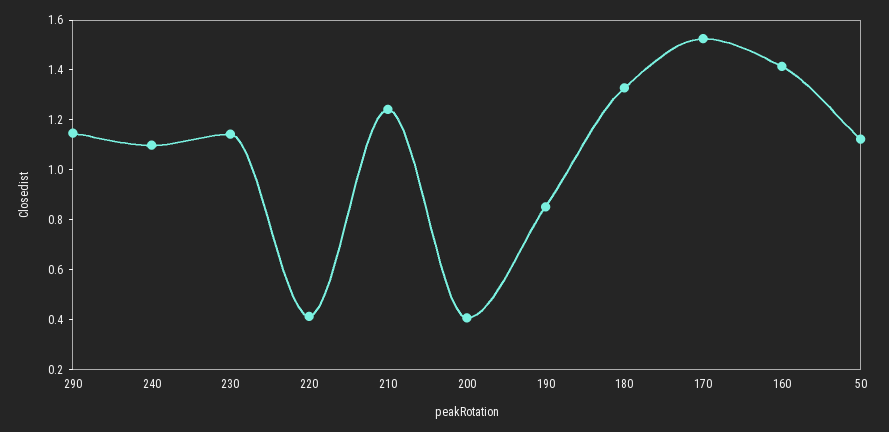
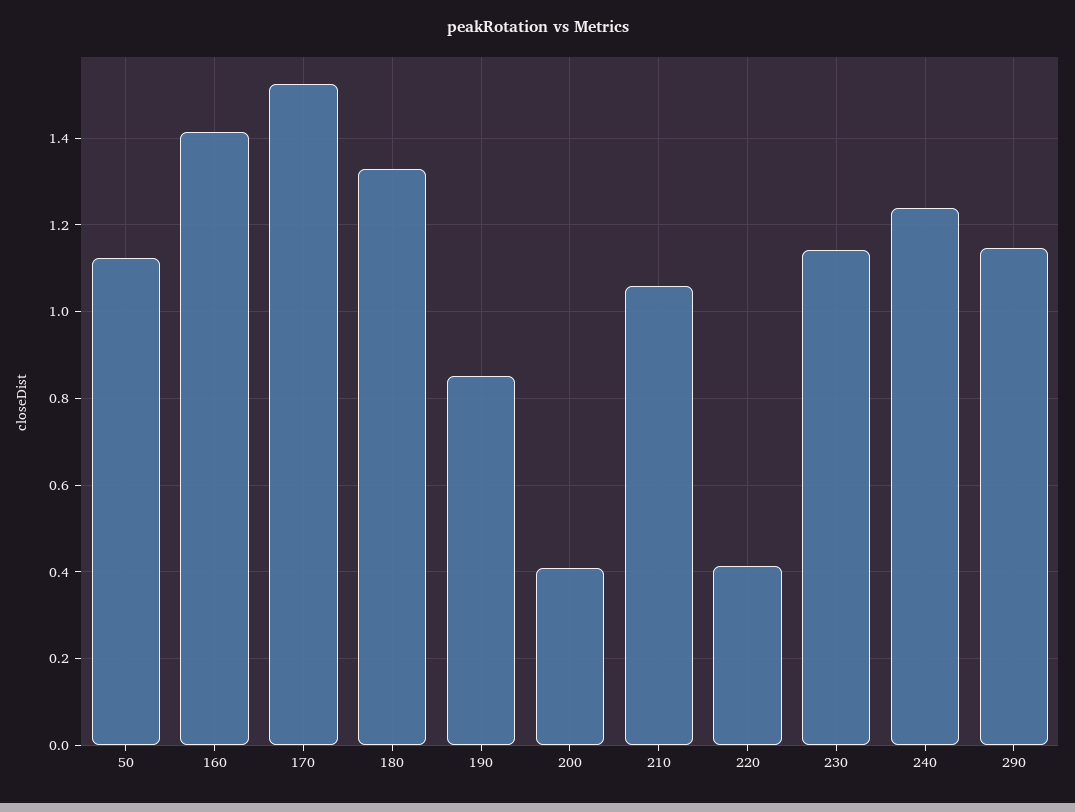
240: 1.1 -> 1.24
210: 1.25 -> 1.06

